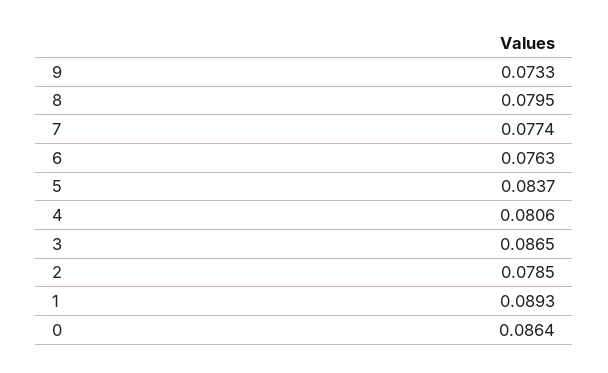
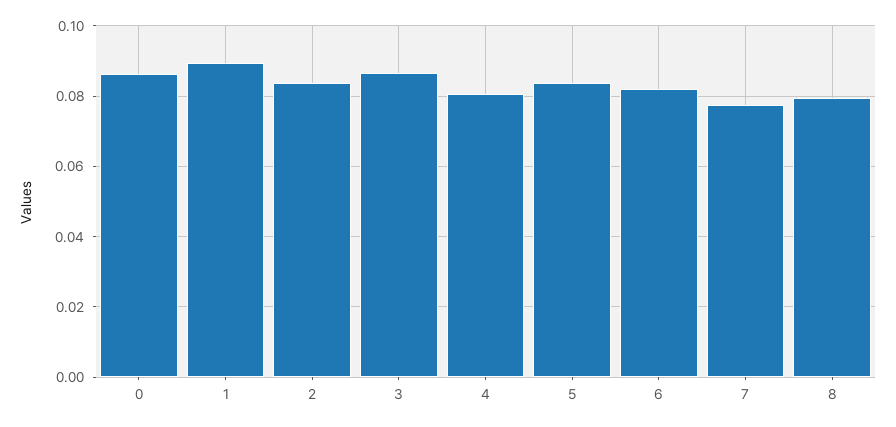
9: 0.0733 -> none
6: 0.0763 -> 0.082
2: 0.0785 -> 0.084

